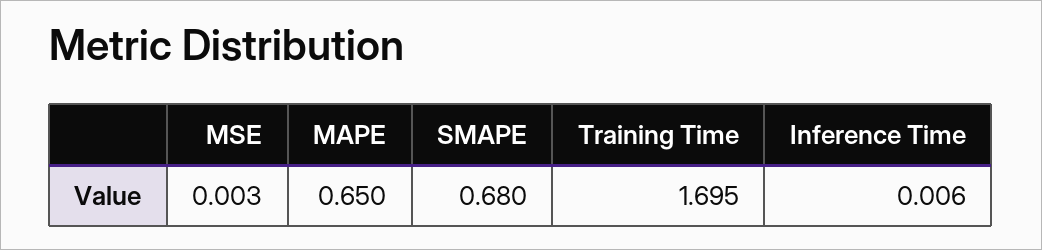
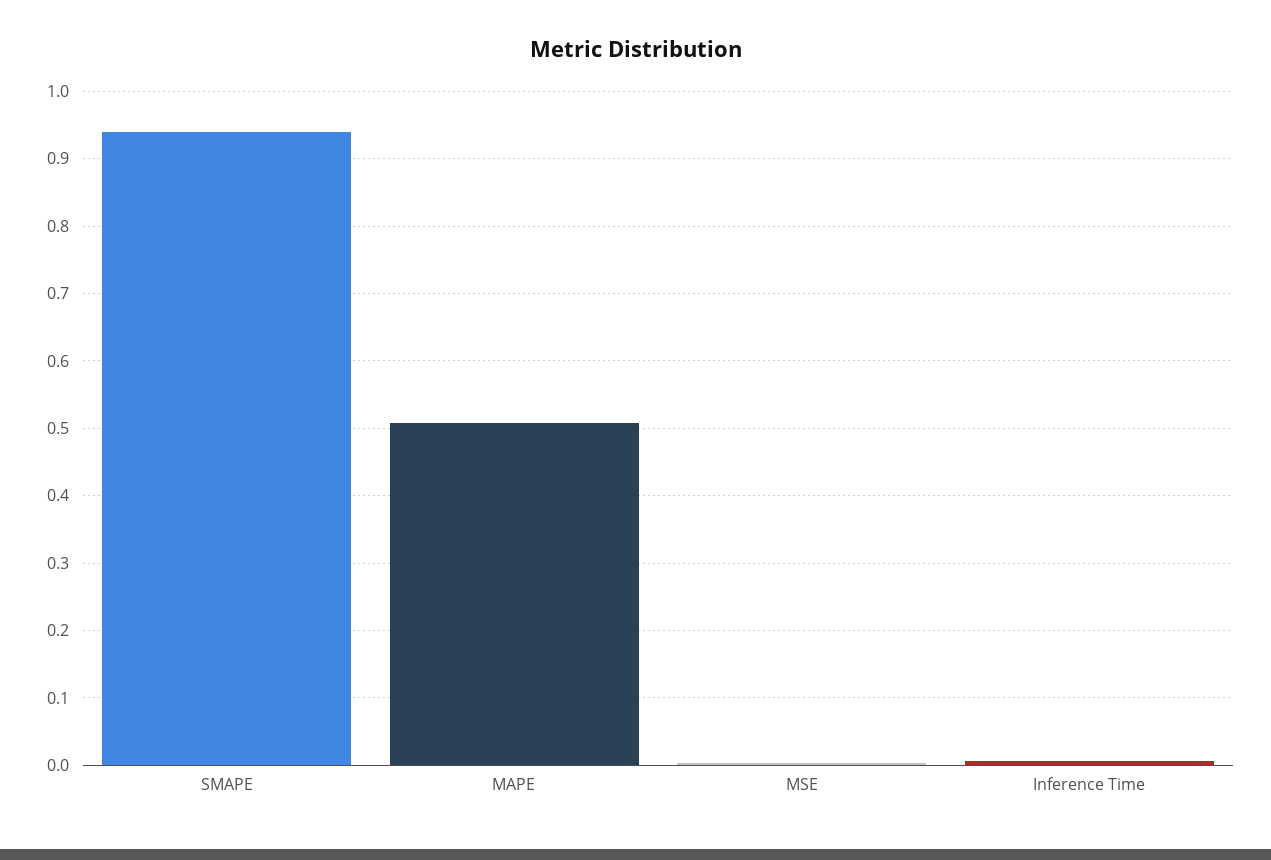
MAPE: 0.65 -> 0.51
SMAPE: 0.68 -> 0.94
Training Time: 1.695 -> none

